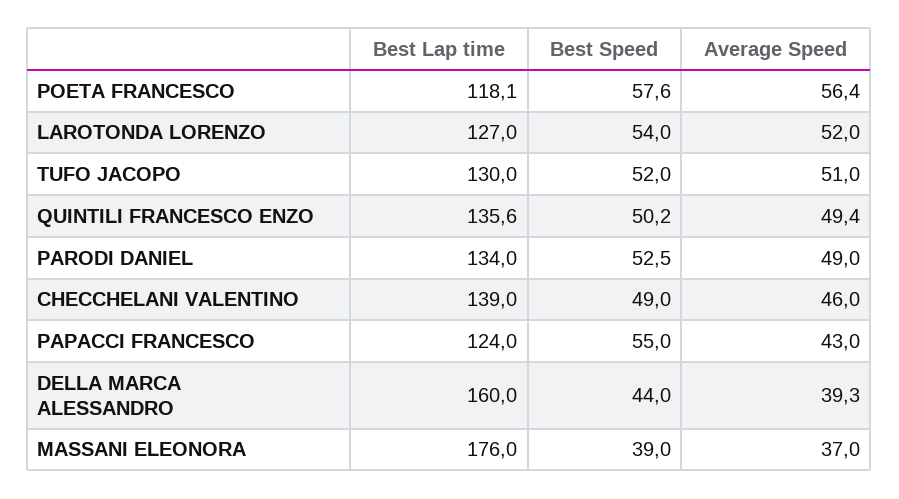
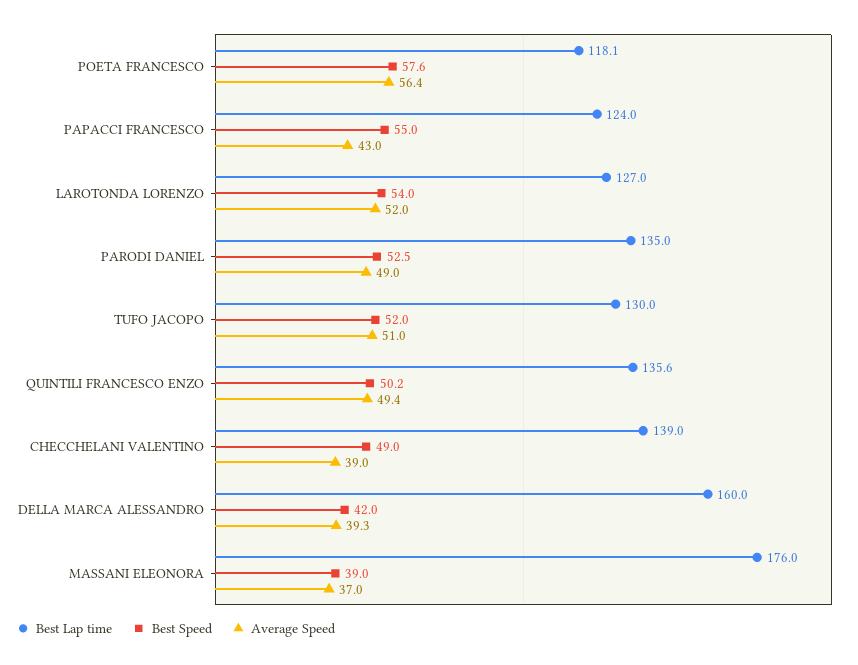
Best Lap time, PARODI DANIEL: 134 -> 135
Average Speed, CHECCHELANI VALENTINO: 46 -> 39
Best Speed, DELLA MARCA ALESSANDRO: 44 -> 42

